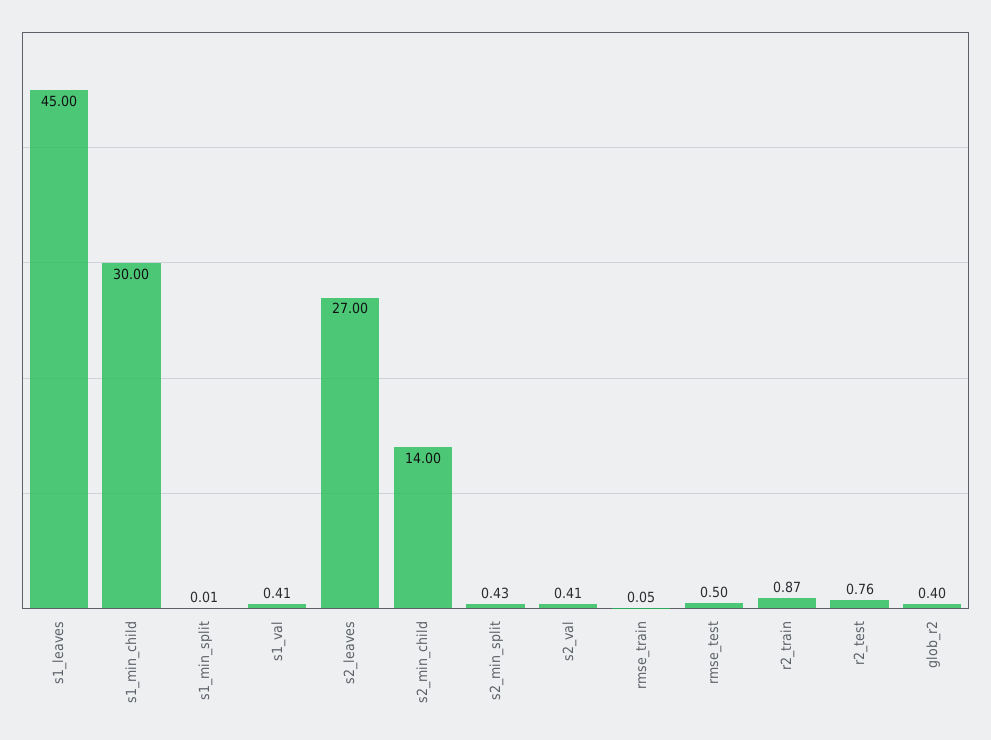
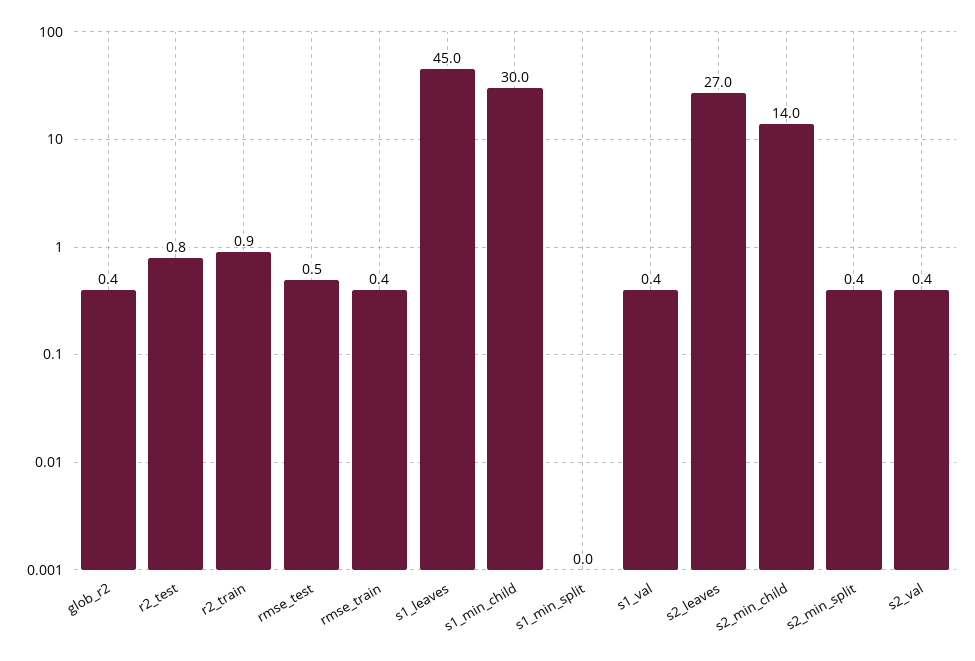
rmse_train: 0.05 -> 0.4

